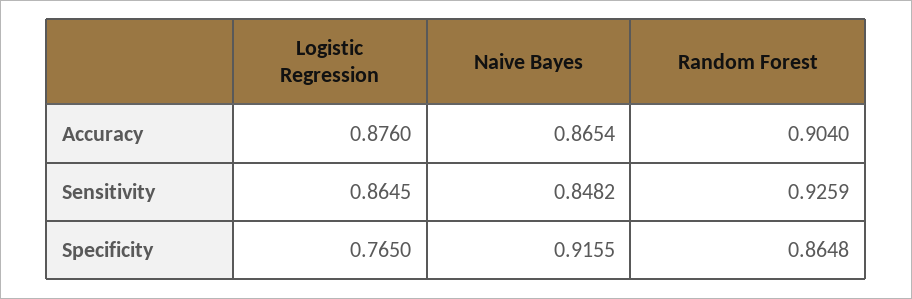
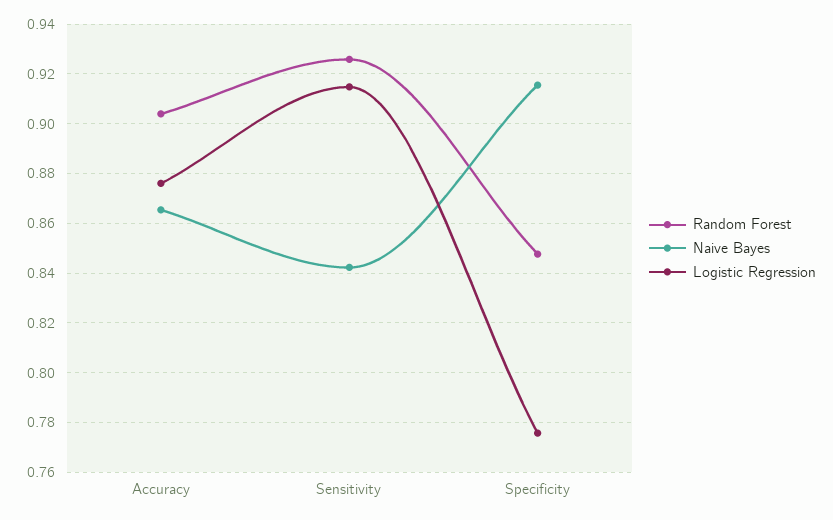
Logistic Regression, Sensitivity: 0.8645 -> 0.915
Naive Bayes, Sensitivity: 0.8482 -> 0.8425
Logistic Regression, Specificity: 0.765 -> 0.775
Random Forest, Specificity: 0.8648 -> 0.8475

